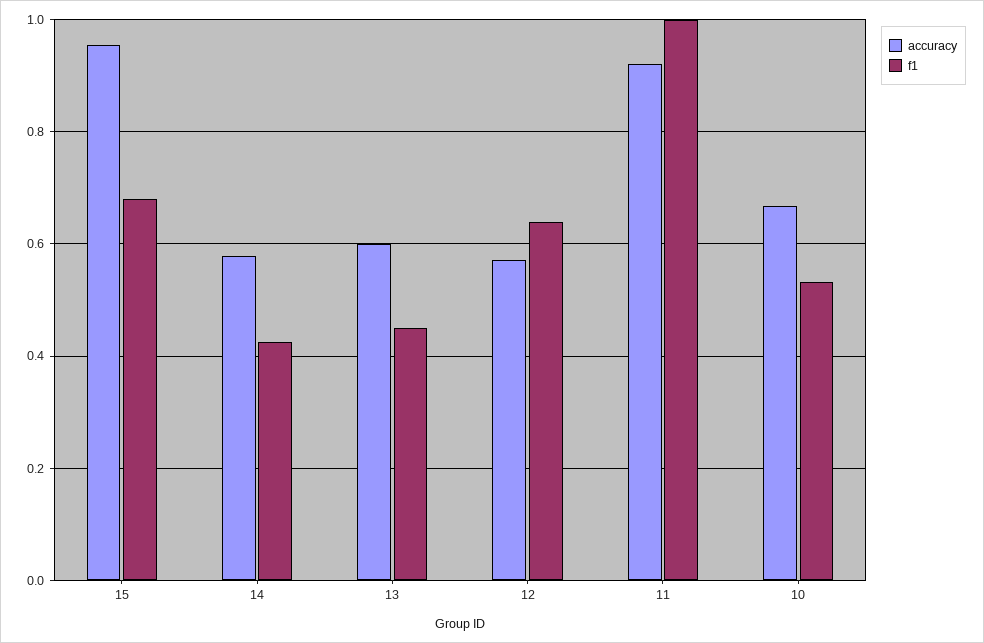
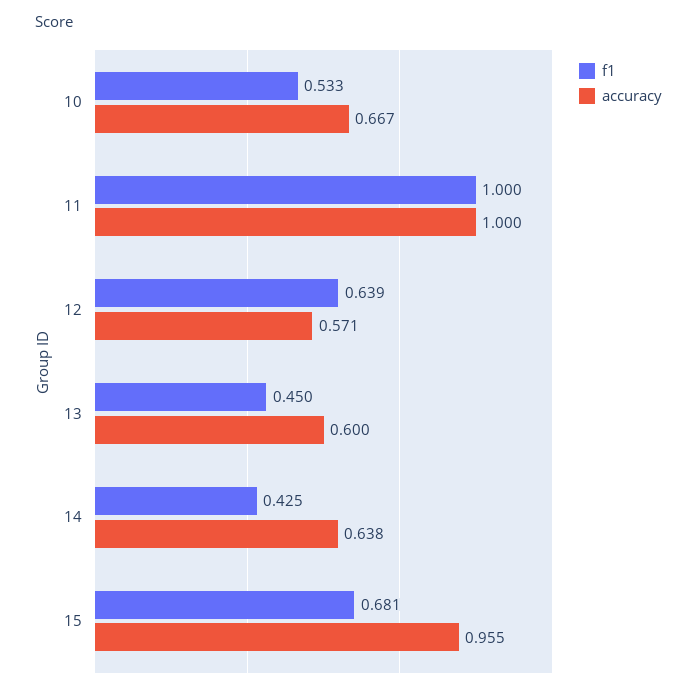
accuracy, 14: 0.58 -> 0.638
accuracy, 11: 0.92 -> 1

